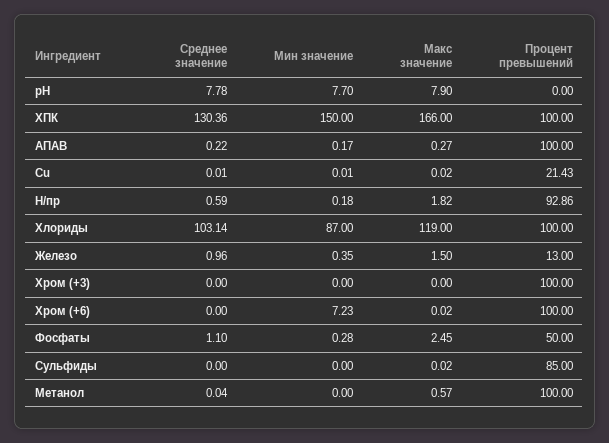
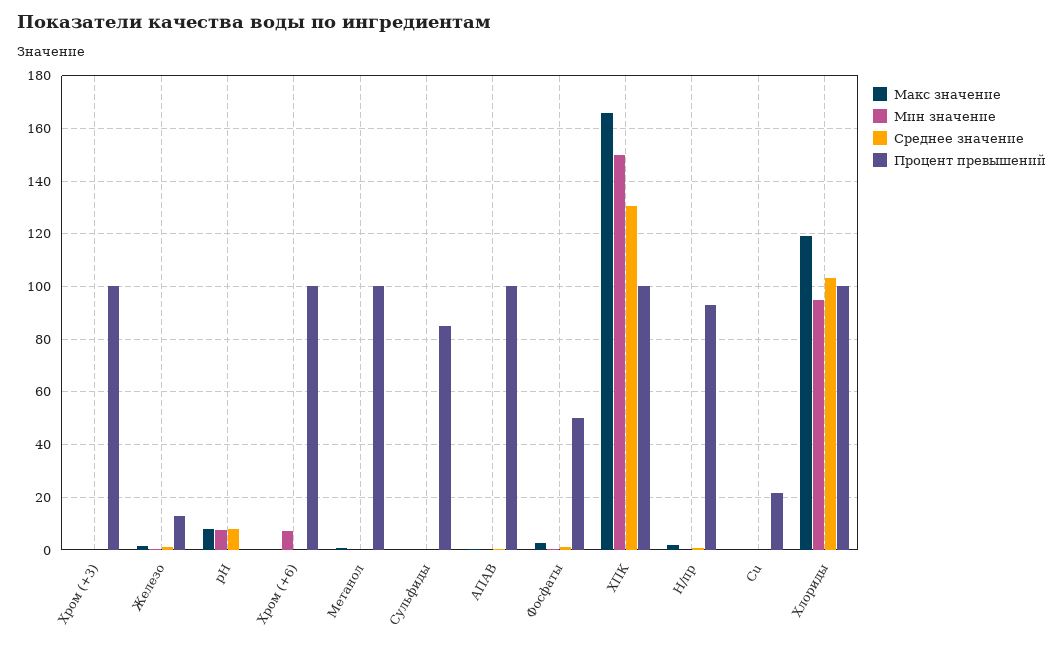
Мин значение, Хлориды: 87 -> 95

